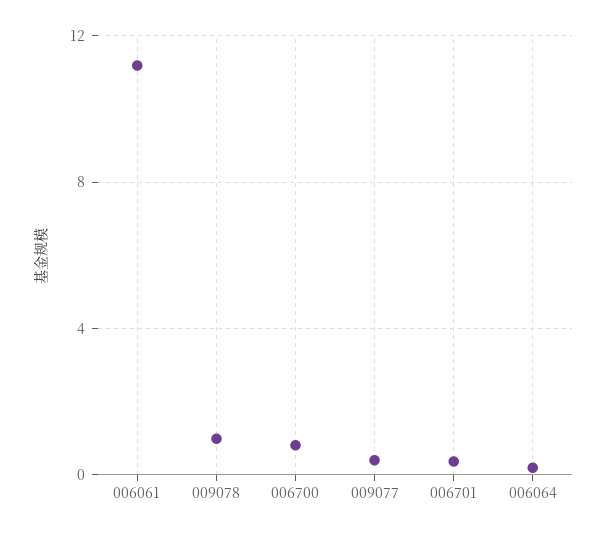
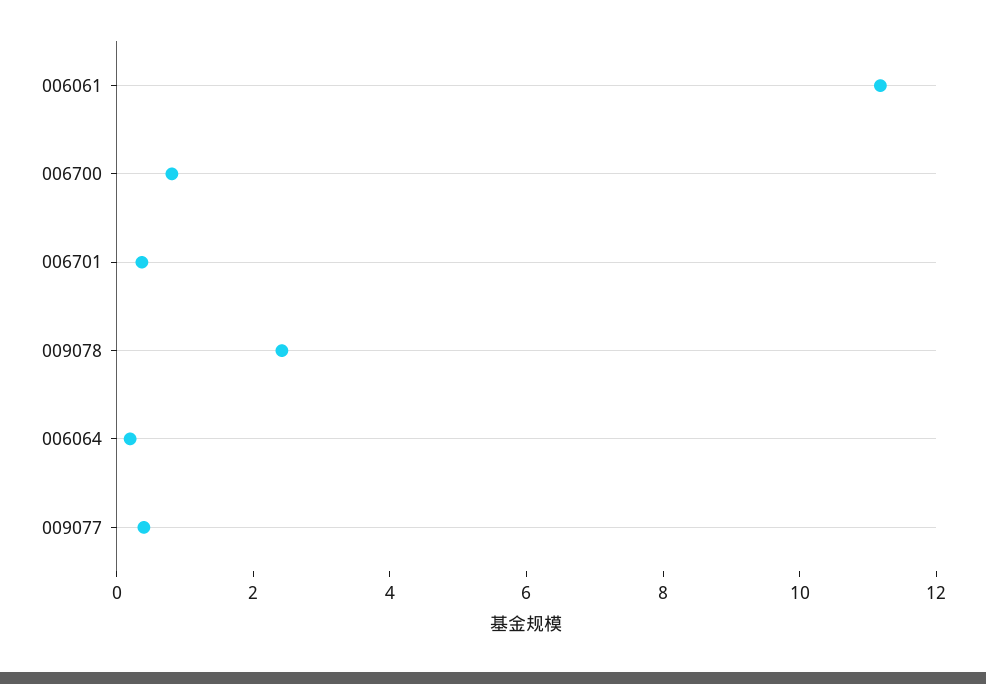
009078: 1 -> 2.5

